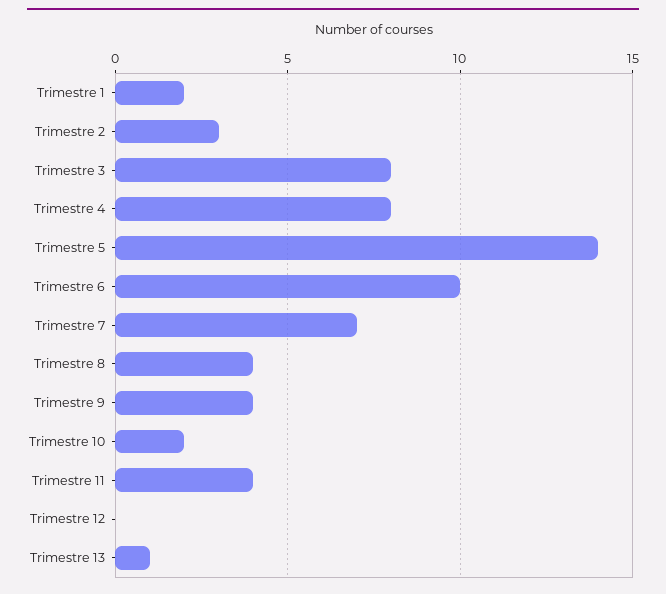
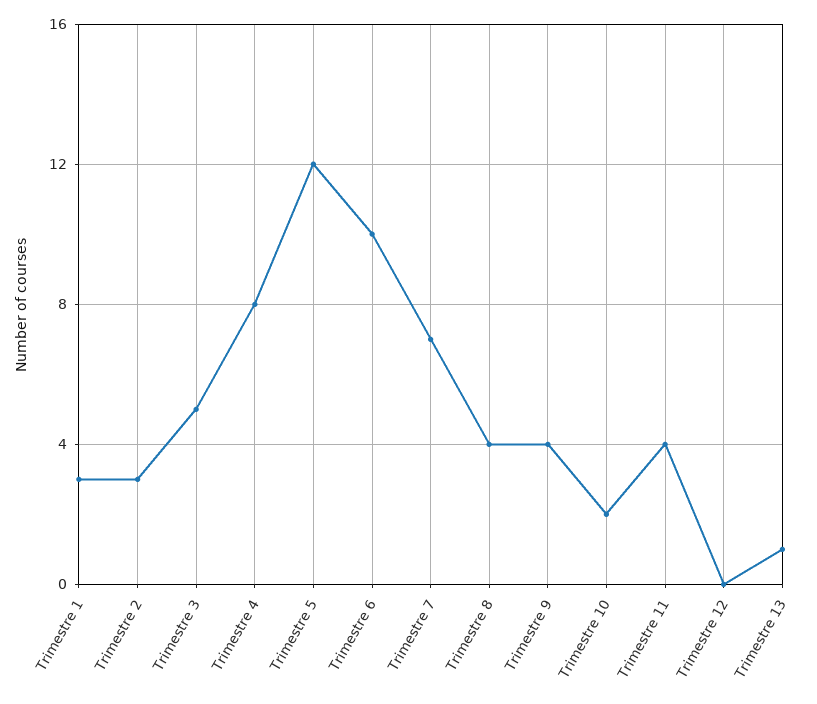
Trimestre 1: 2 -> 3
Trimestre 3: 8 -> 5
Trimestre 5: 14 -> 12

